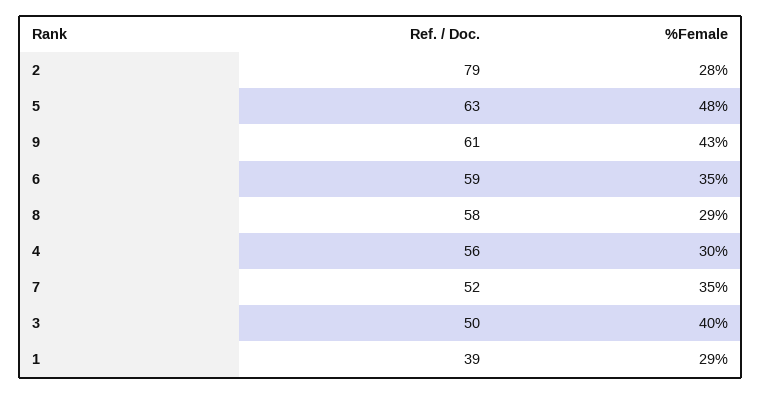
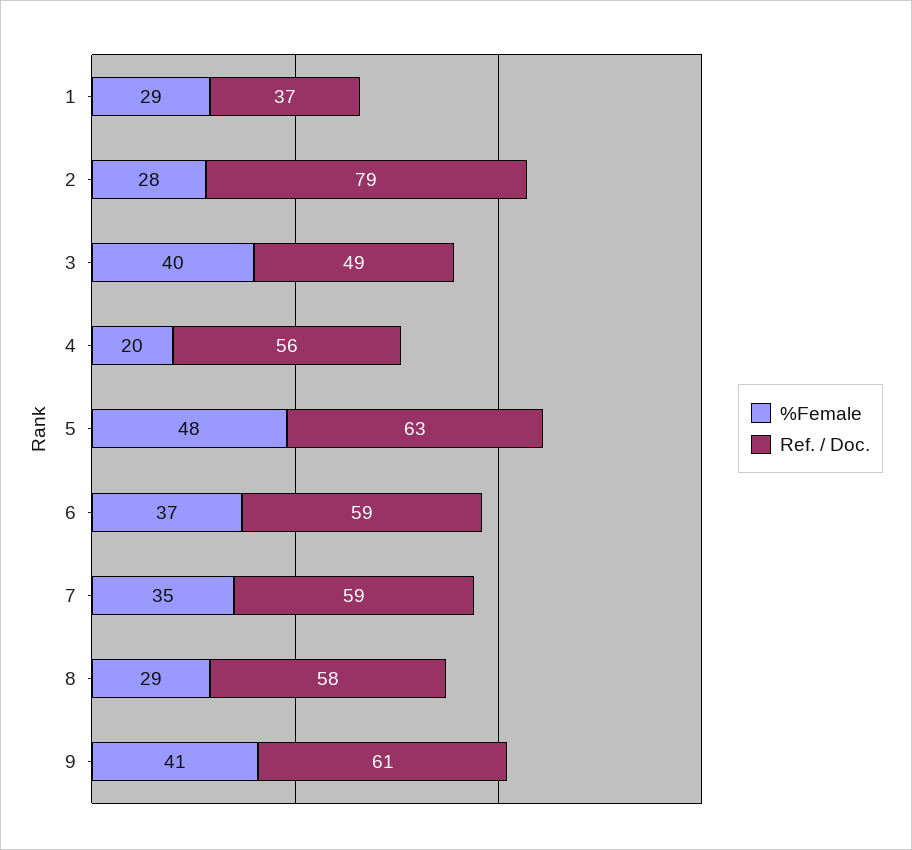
%Female, 9: 43 -> 41
%Female, 6: 35 -> 37
%Female, 4: 30 -> 20
Ref. / Doc., 7: 52 -> 59
Ref. / Doc., 3: 50 -> 49
Ref. / Doc., 1: 39 -> 37

